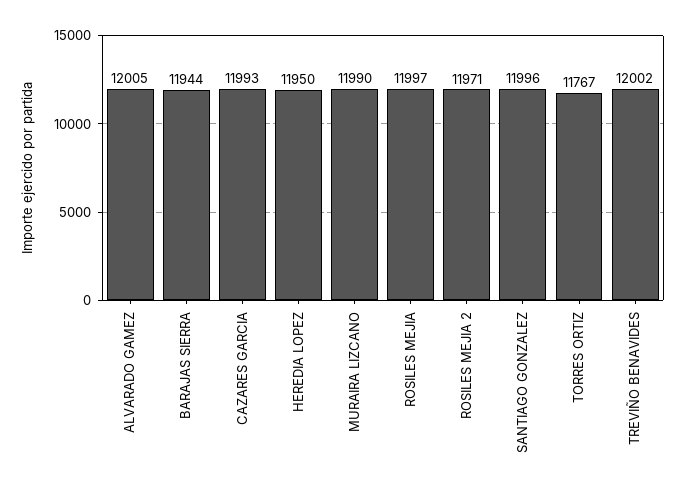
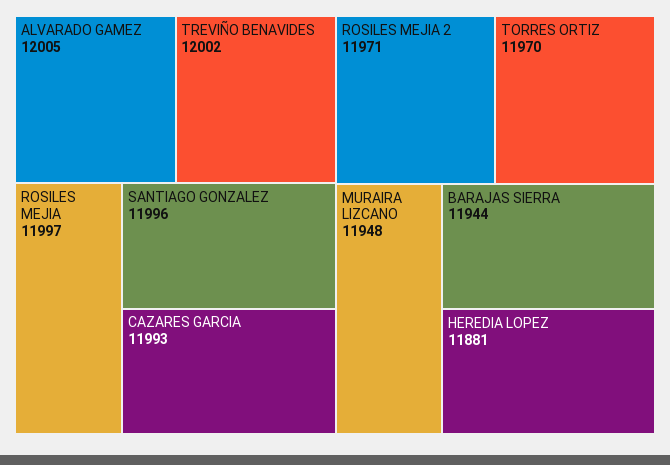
HEREDIA LOPEZ: 11950 -> 11881
MURAIRA LIZCANO: 11990 -> 11948
TORRES ORTIZ: 11767 -> 11970

